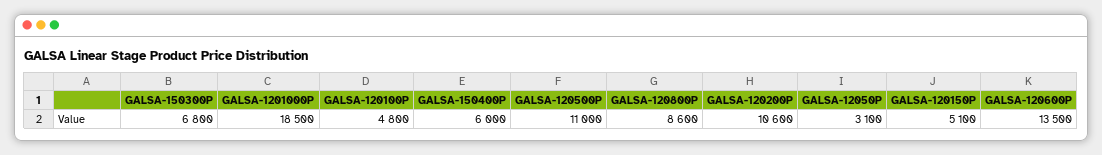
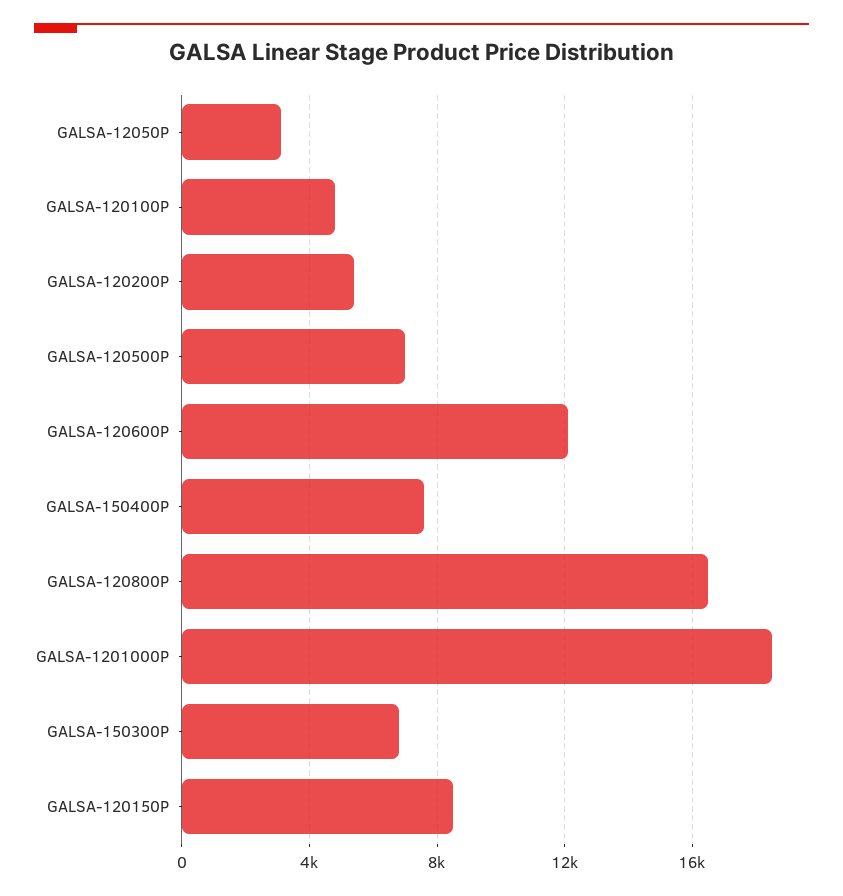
GALSA-150400P: 6000 -> 7500
GALSA-120500P: 11000 -> 7000
GALSA-120800P: 8600 -> 16500
GALSA-120200P: 10600 -> 5500
GALSA-120150P: 5100 -> 8500
GALSA-120600P: 13500 -> 12000

